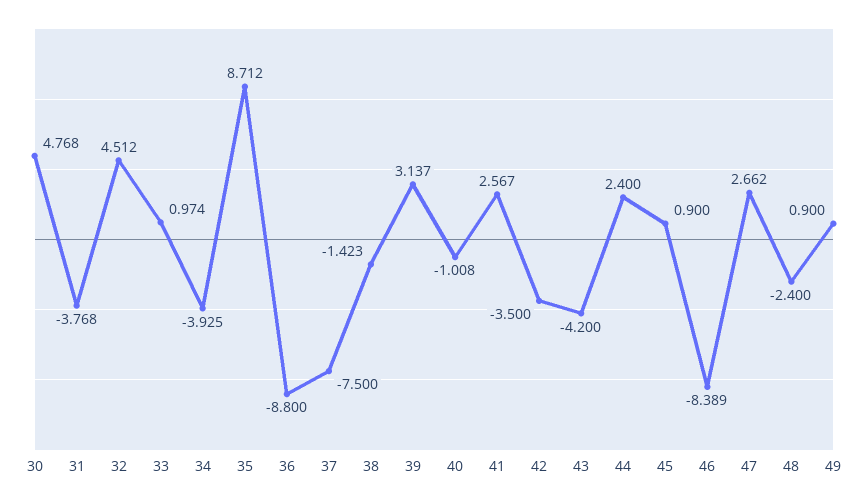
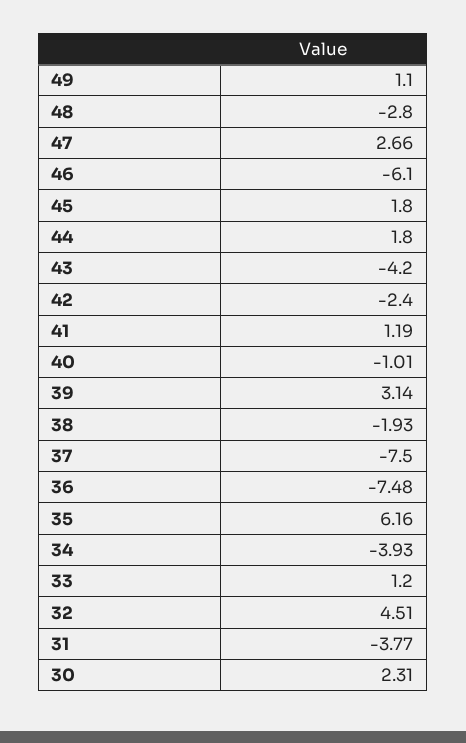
30: 4.768 -> 2.31
33: 0.974 -> 1.2
35: 8.712 -> 6.16
36: -8.8 -> -7.48
38: -1.423 -> -1.93
41: 2.567 -> 1.19
42: -3.5 -> -2.4
44: 2.4 -> 1.8
45: 0.9 -> 1.8
46: -8.389 -> -6.1
48: -2.4 -> -2.8
49: 0.9 -> 1.1

